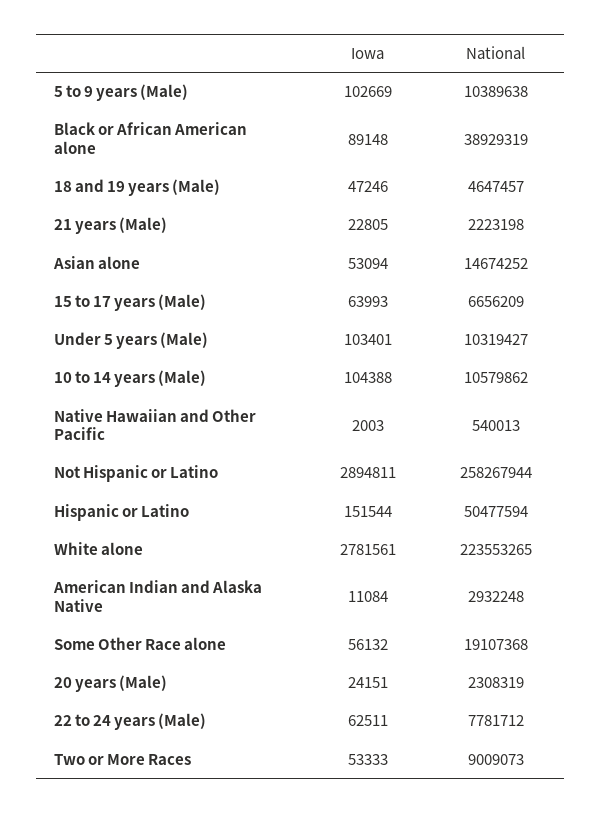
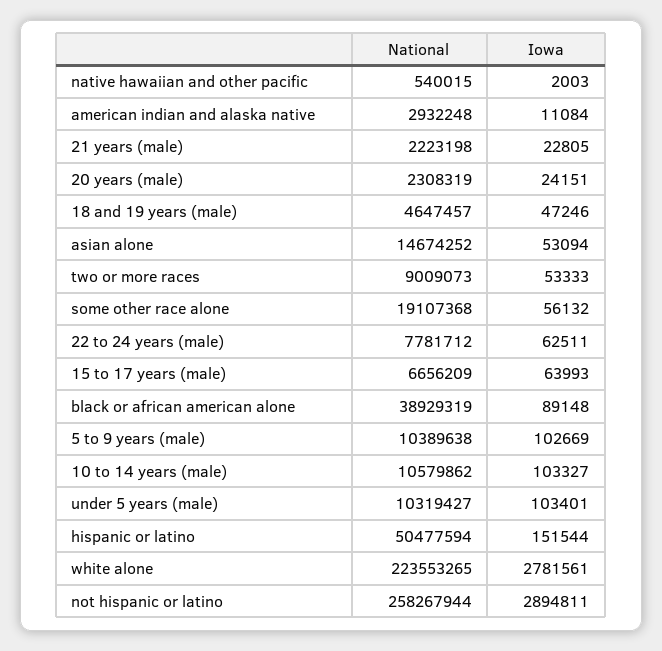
Iowa, 10 to 14 years (Male): 104388 -> 103327
National, Native Hawaiian and Other Pacific: 540013 -> 540015

